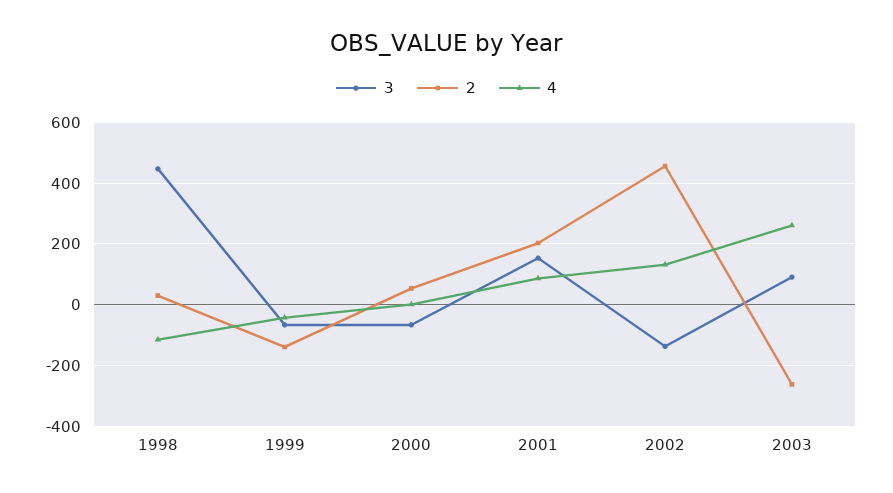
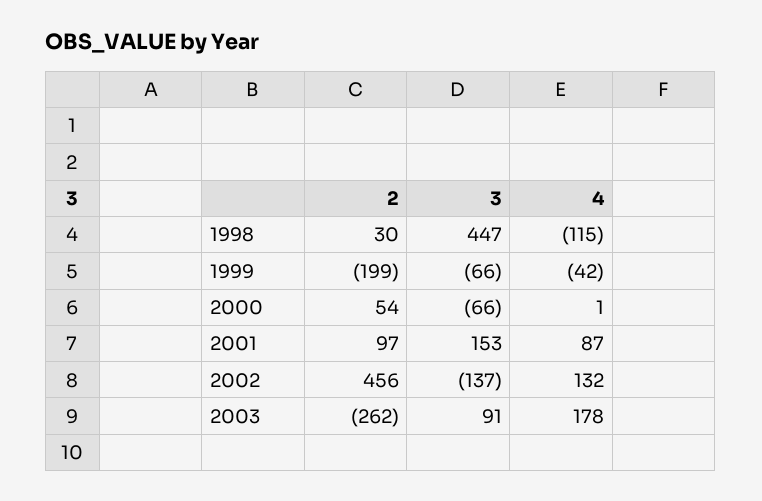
2, 1999: -140 -> -199
2, 2001: 200 -> 97
4, 2003: 260 -> 178

